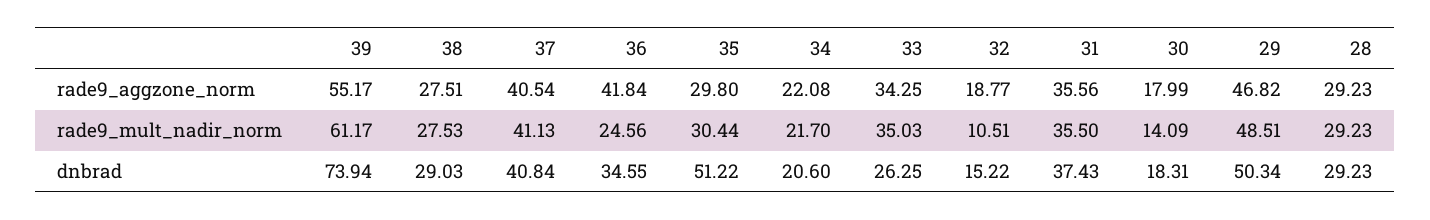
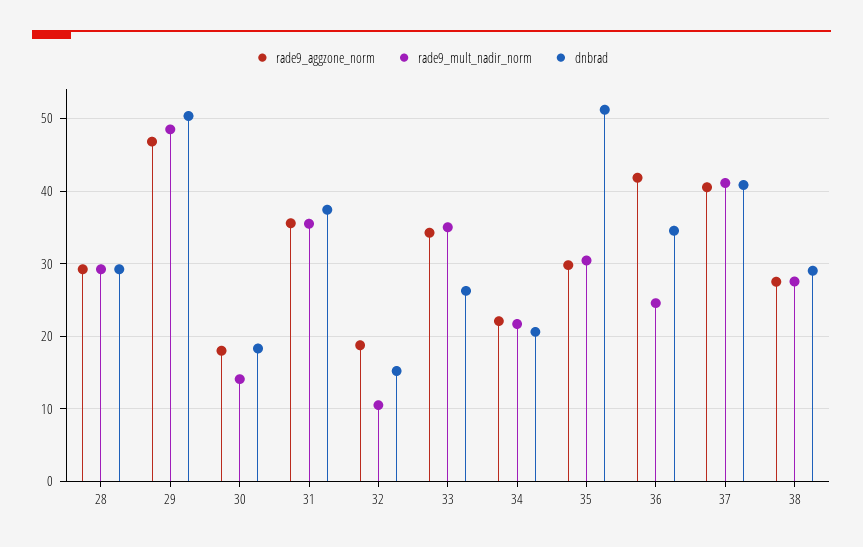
rade9_aggzone_norm, 39: 55.17 -> none
rade9_mult_nadir_norm, 39: 61.17 -> none
dnbrad, 39: 73.94 -> none

